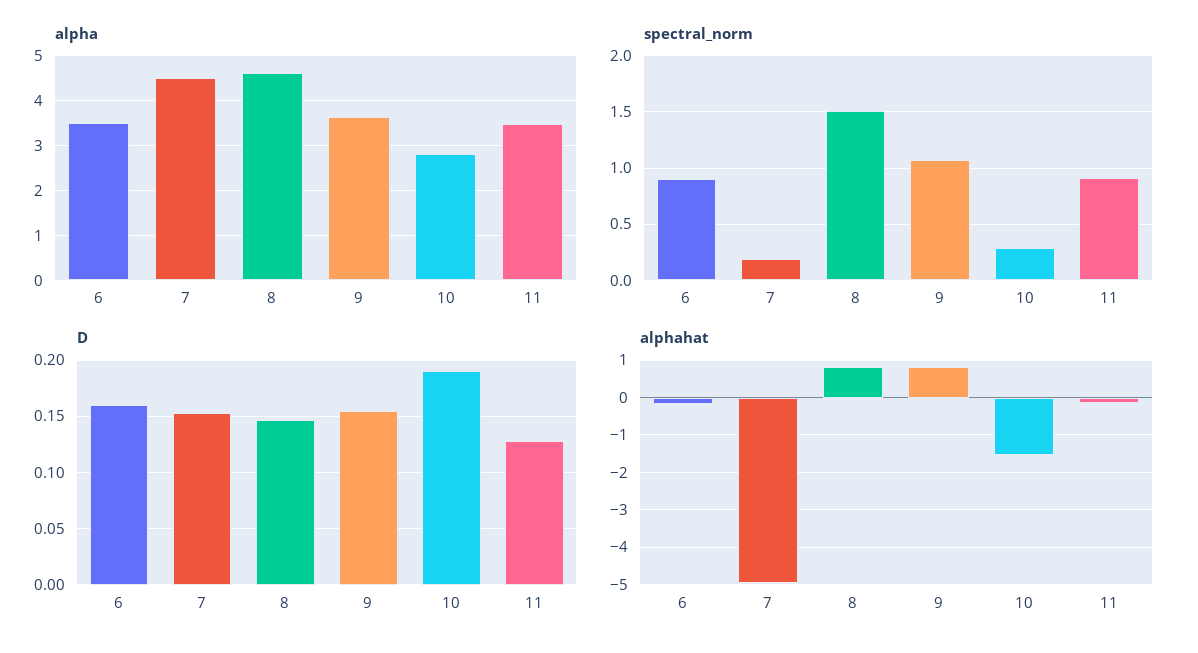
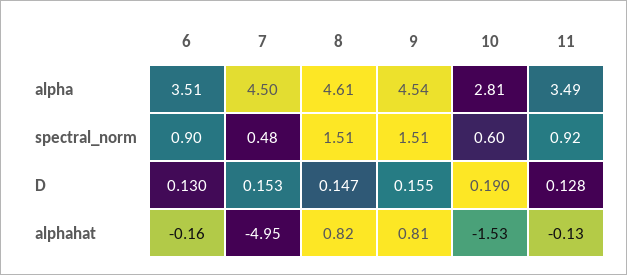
alpha, 9: 3.6 -> 4.54
spectral_norm, 7: 0.2 -> 0.48
spectral_norm, 9: 1.1 -> 1.51
spectral_norm, 10: 0.3 -> 0.6
D, 6: 0.16 -> 0.13

